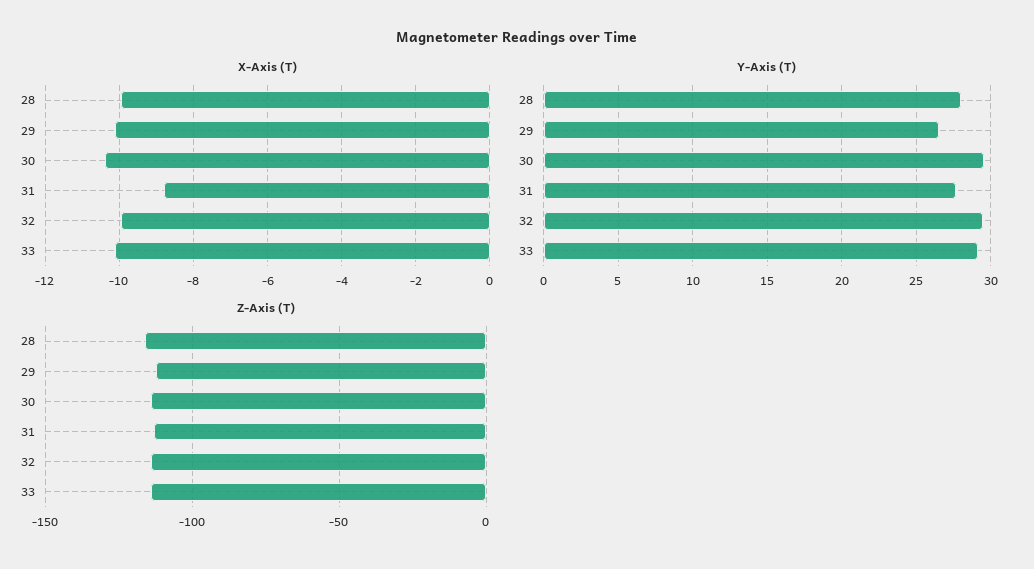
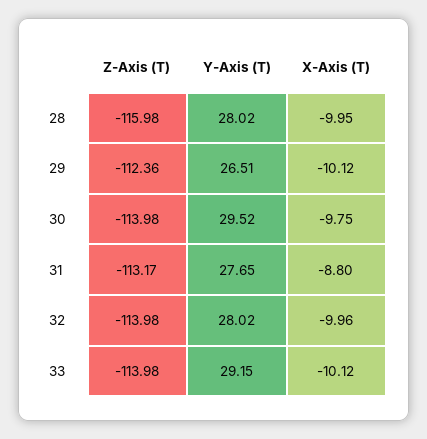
X-Axis (T), 30: -10.4 -> -9.75
Y-Axis (T), 32: 29.5 -> 28.02

